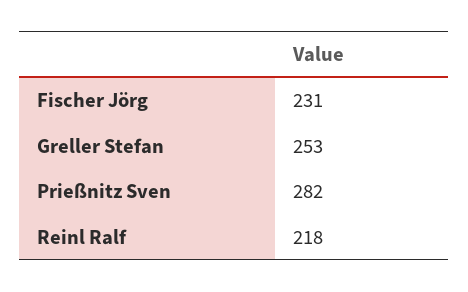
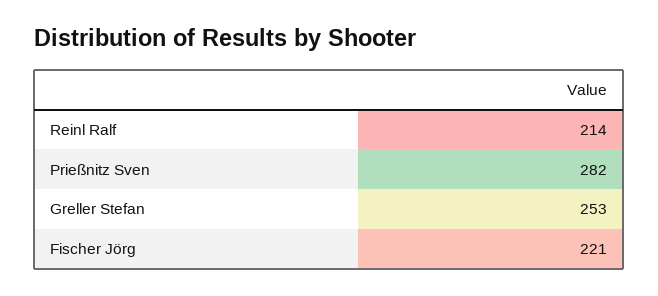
Fischer Jörg: 231 -> 221
Reinl Ralf: 218 -> 214

